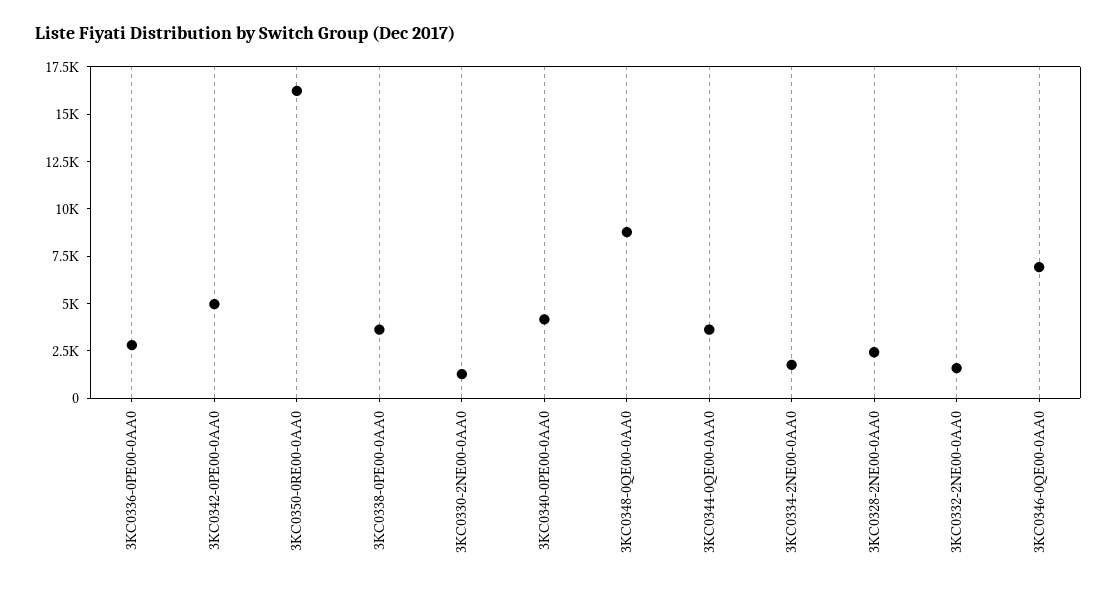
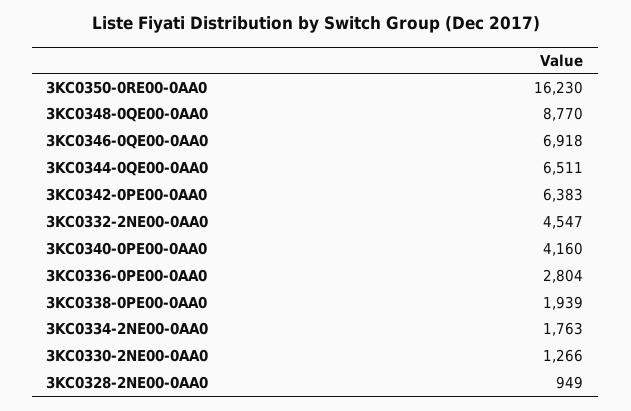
3KC0342-0PE00-0AA0: 5000 -> 6383
3KC0338-0PE00-0AA0: 3500 -> 1939
3KC0344-0QE00-0AA0: 3500 -> 6511
3KC0328-2NE00-0AA0: 2500 -> 949
3KC0332-2NE00-0AA0: 1500 -> 4547

